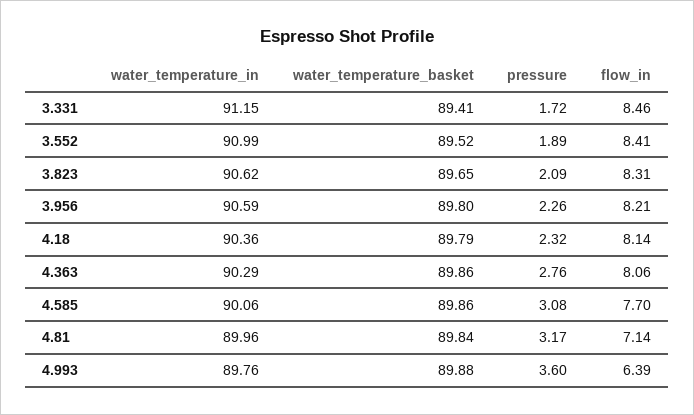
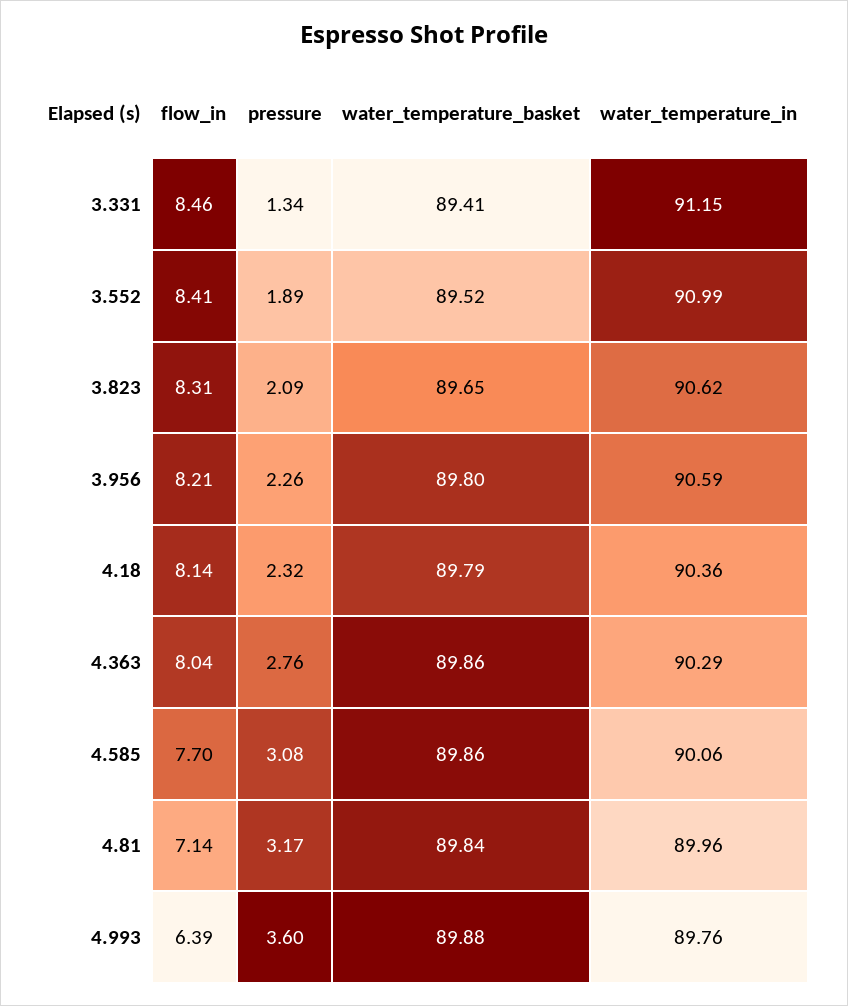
pressure, 3.331: 1.72 -> 1.34
flow_in, 4.363: 8.06 -> 8.04

